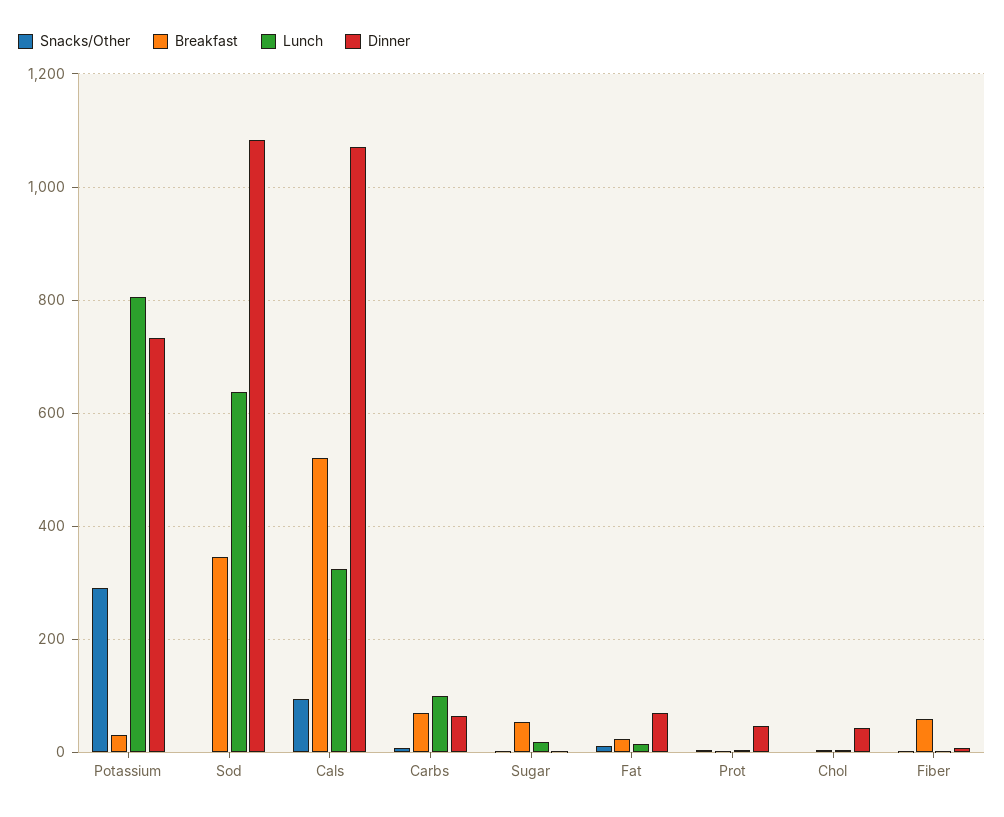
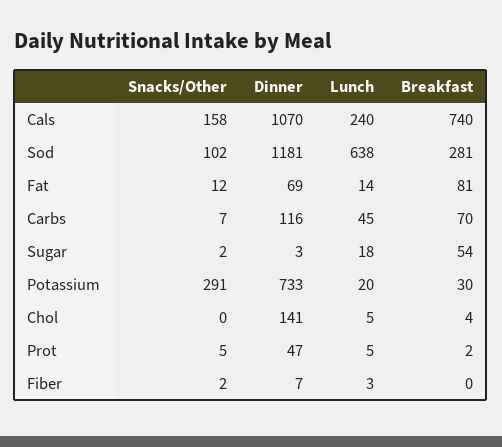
Lunch, Potassium: 800 -> 20
Snacks/Other, Sod: 0 -> 102
Breakfast, Sod: 340 -> 281
Dinner, Sod: 1080 -> 1181
Snacks/Other, Cals: 100 -> 158
Breakfast, Cals: 520 -> 740
Lunch, Cals: 320 -> 240
Lunch, Carbs: 100 -> 45
Dinner, Carbs: 60 -> 116
Breakfast, Fat: 20 -> 81
Dinner, Chol: 40 -> 141
Breakfast, Fiber: 60 -> 0

